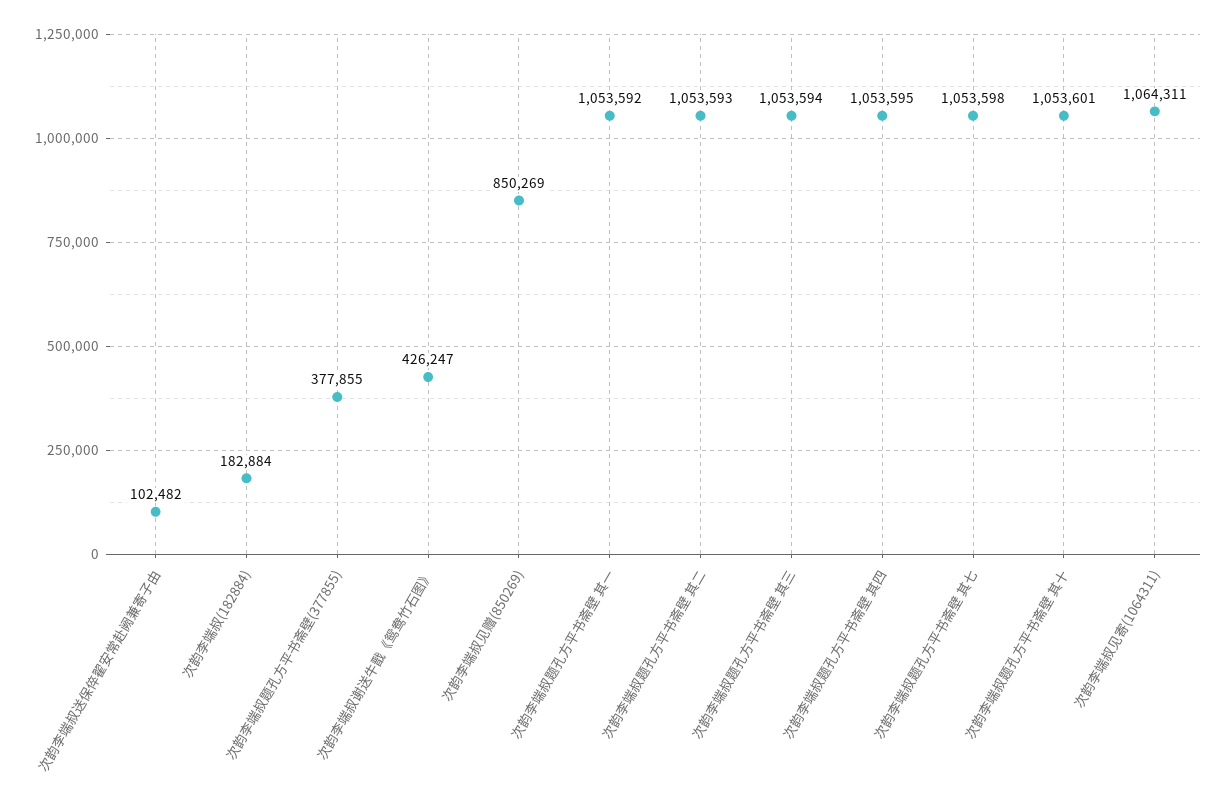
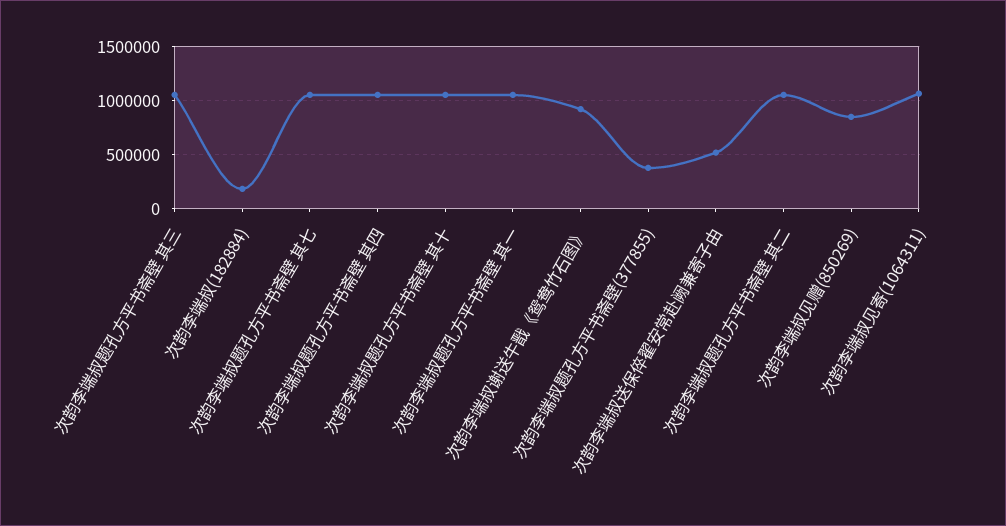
次韵李端叔送保倅翟安常赴阙兼寄子由: 102482 -> 500000
次韵李端叔谢送牛戬《鸳鸯竹石图》: 426247 -> 900000

